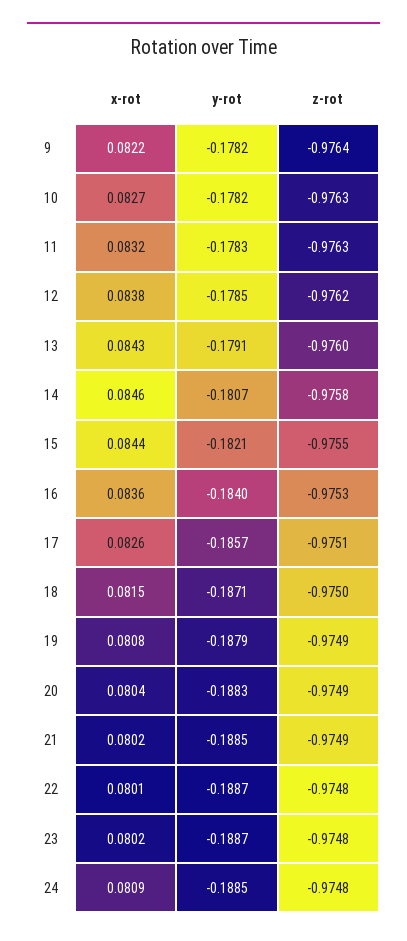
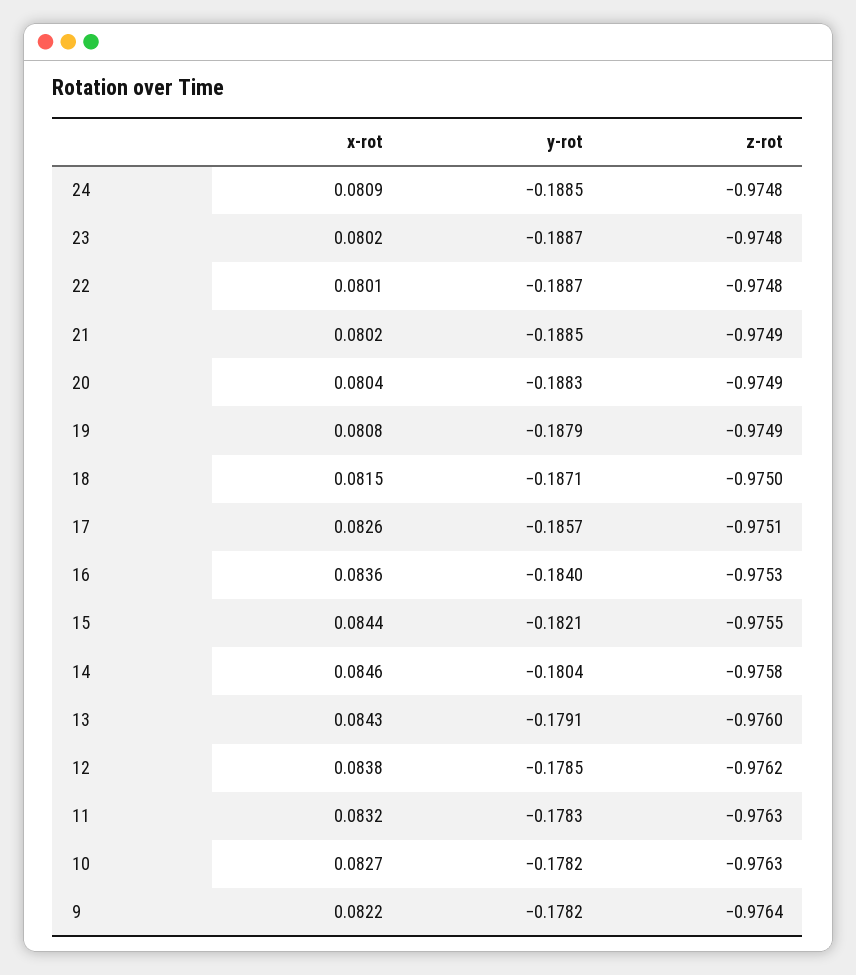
y-rot, 14: -0.1807 -> -0.1804

